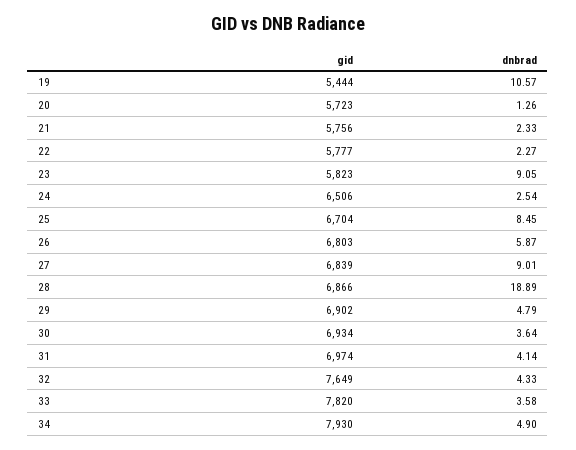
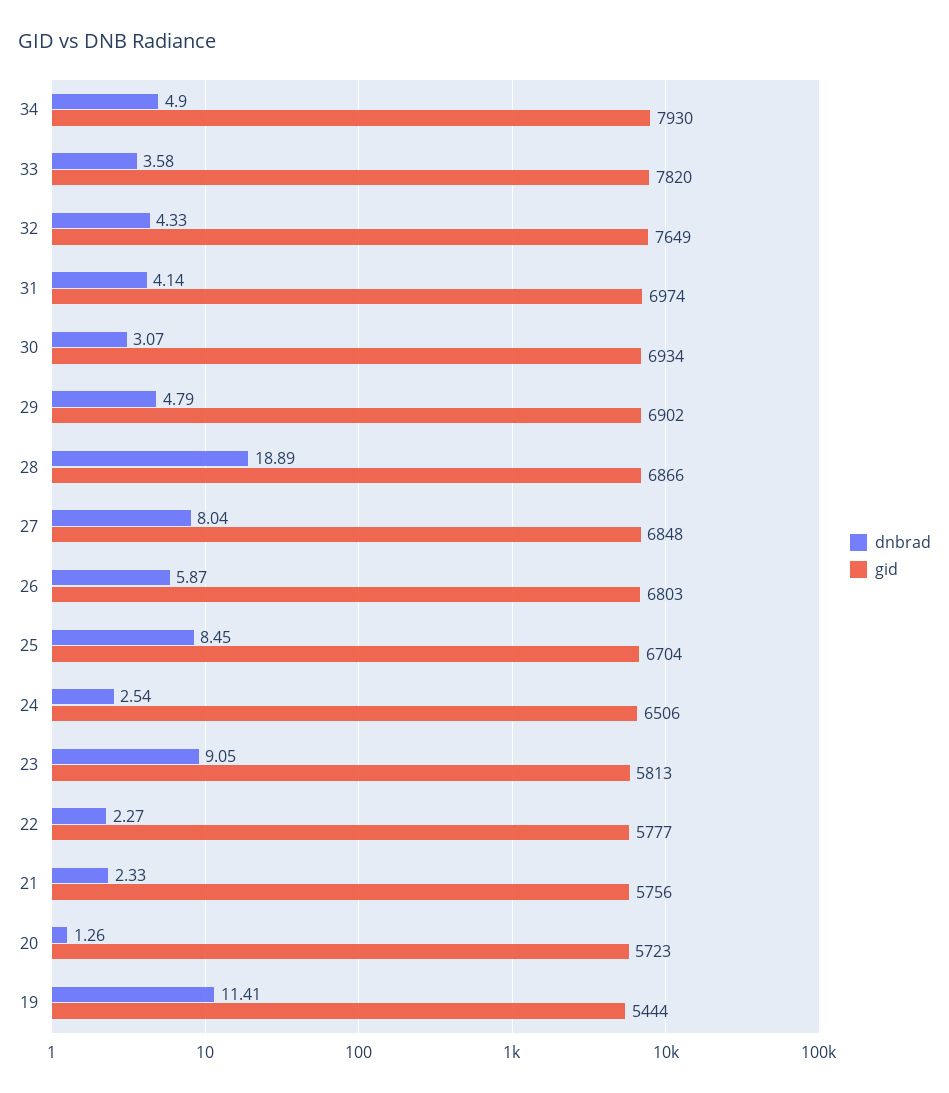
dnbrad, 19: 10.57 -> 11.41
gid, 23: 5823 -> 5813
gid, 27: 6839 -> 6848
dnbrad, 27: 9.01 -> 8.04
dnbrad, 30: 3.64 -> 3.07

